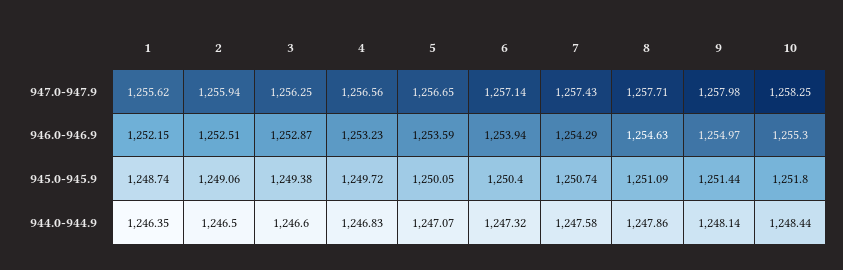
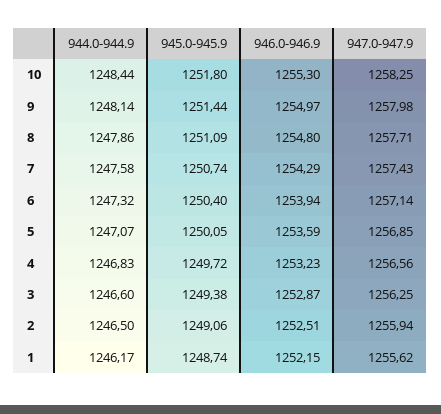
5, 947.0-947.9: 1256.65 -> 1256.85
8, 946.0-946.9: 1254.63 -> 1254.8
1, 944.0-944.9: 1246.35 -> 1246.17

